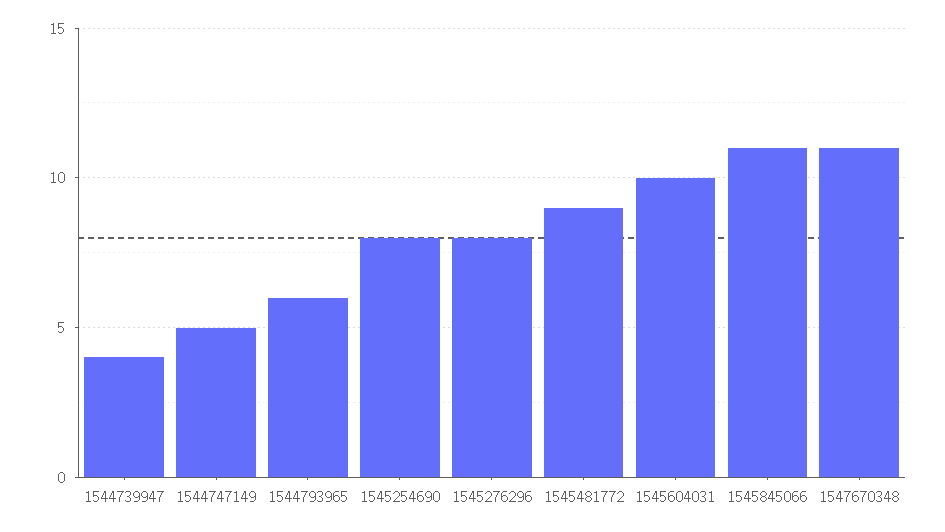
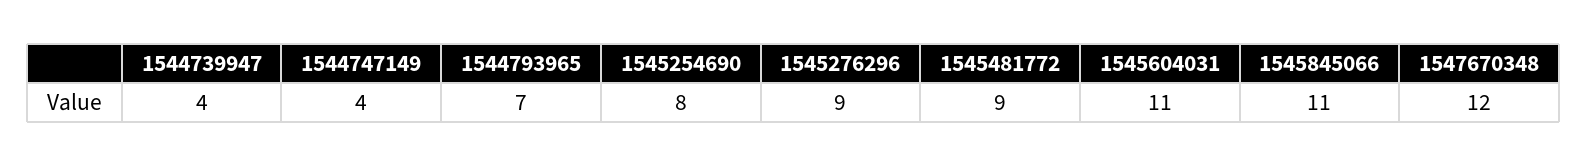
1544747149: 5 -> 4
1544793965: 6 -> 7
1545276296: 8 -> 9
1545604031: 10 -> 11
1547670348: 11 -> 12

